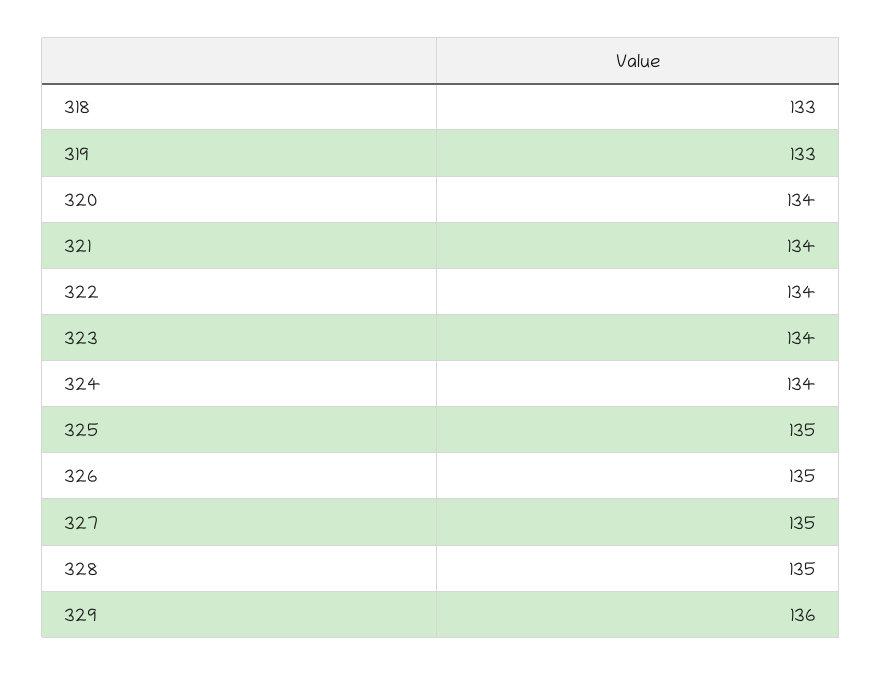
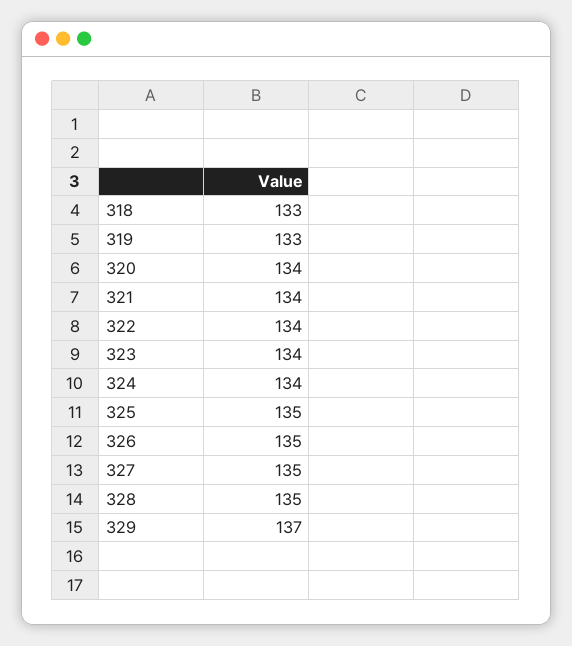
329: 136 -> 137

